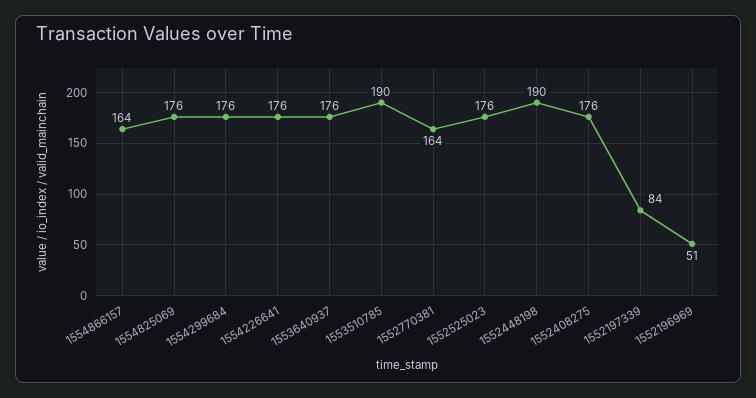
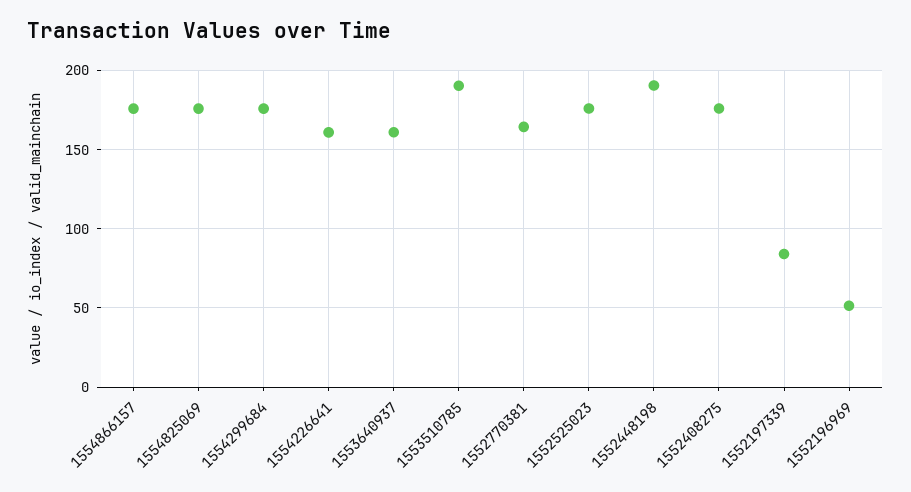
1554866157: 164 -> 175
1554226641: 176 -> 160
1553640937: 176 -> 160

